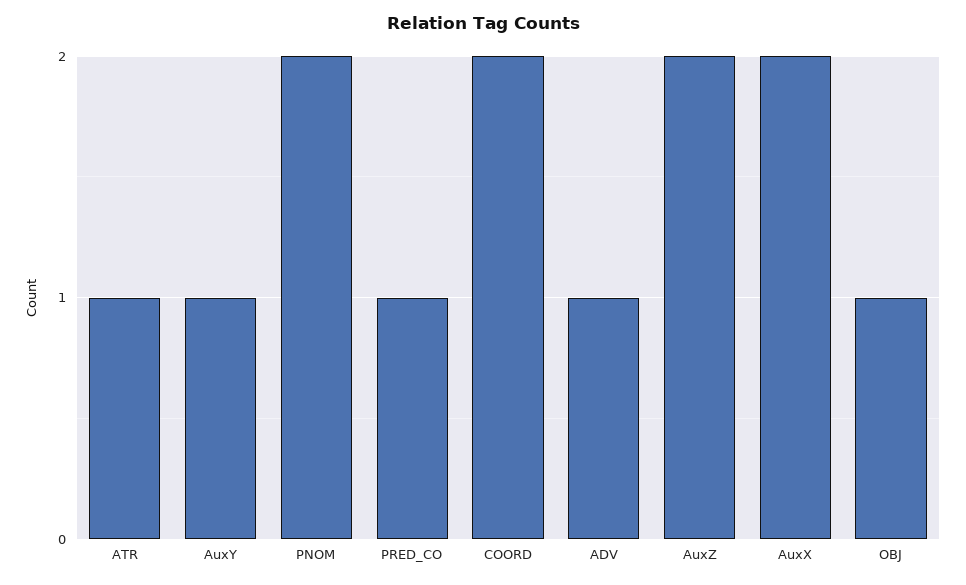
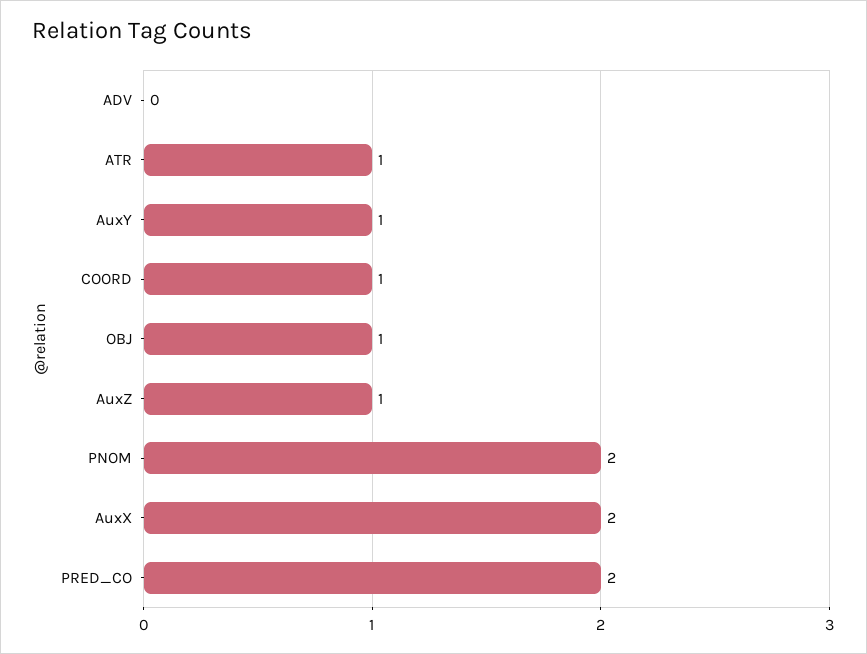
PRED_CO: 1 -> 2
COORD: 2 -> 1
ADV: 1 -> 0
AuxZ: 2 -> 1

